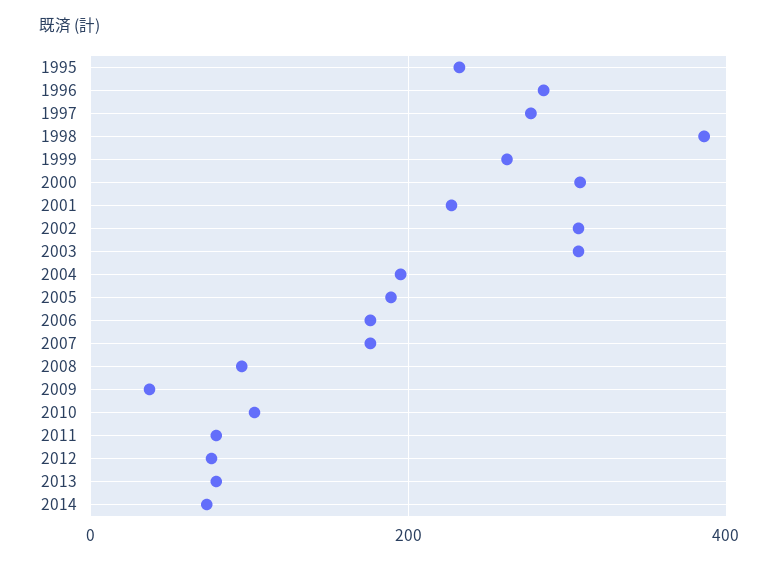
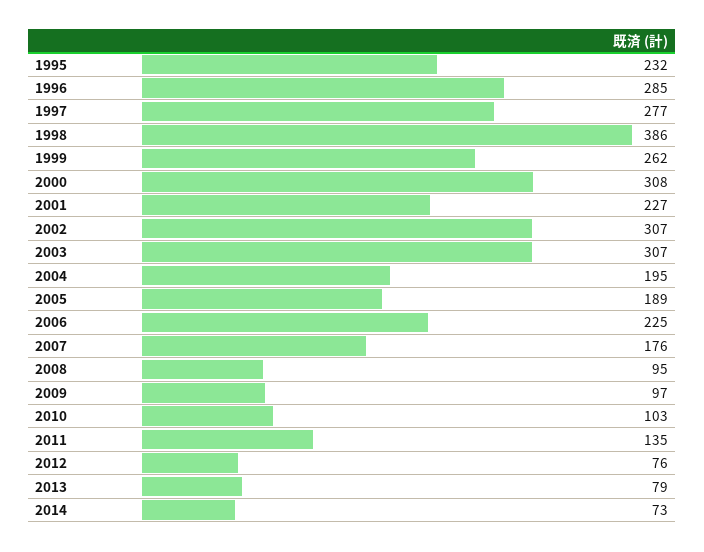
2006: 180 -> 225
2009: 40 -> 97
2011: 80 -> 135

